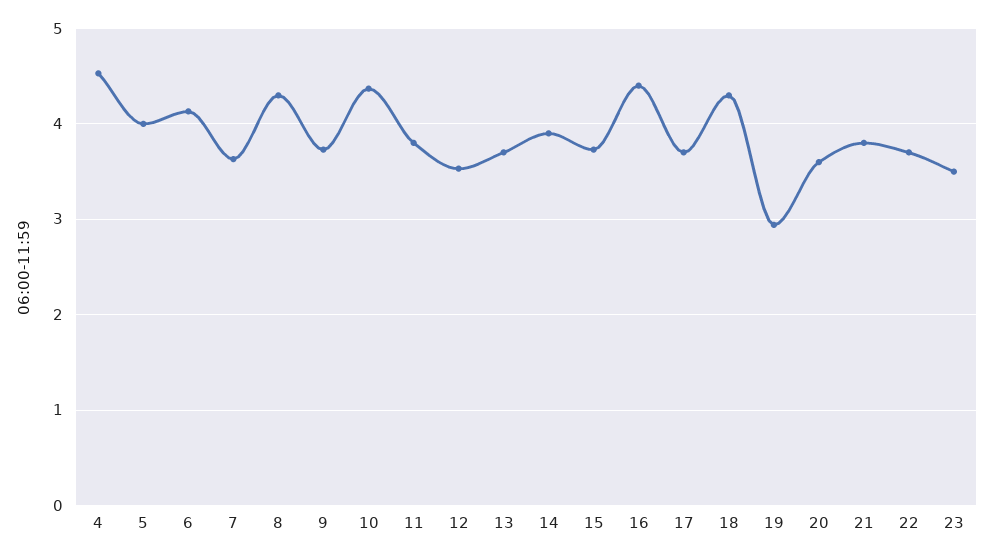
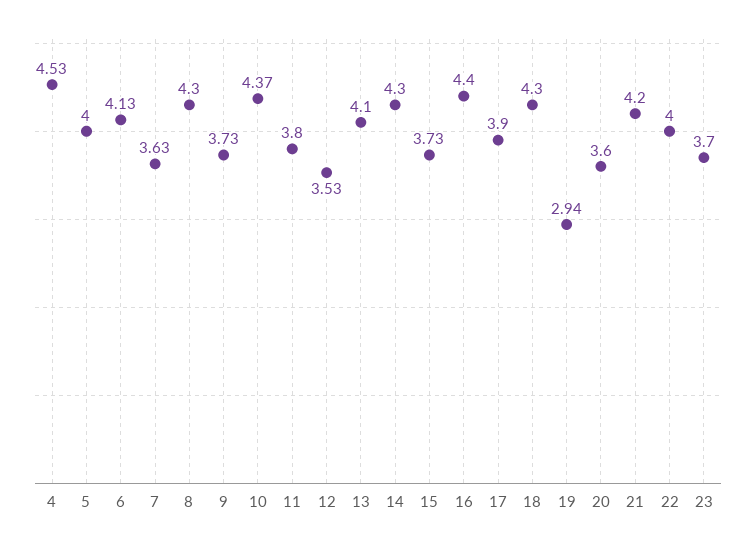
13: 3.7 -> 4.1
14: 3.9 -> 4.3
17: 3.7 -> 3.9
21: 3.8 -> 4.2
22: 3.7 -> 4
23: 3.5 -> 3.7

